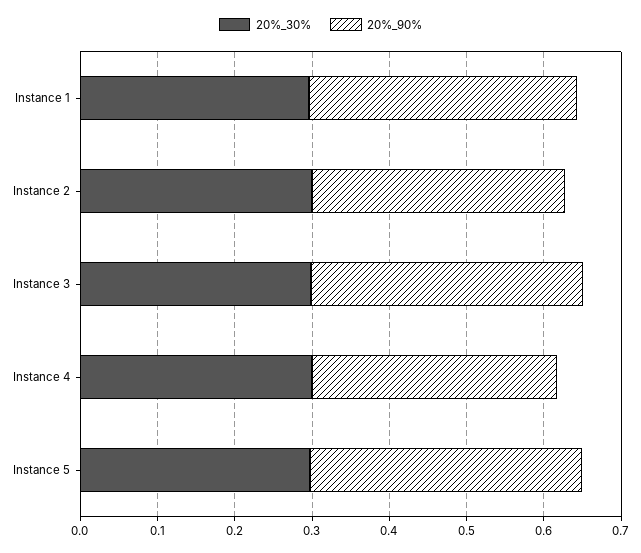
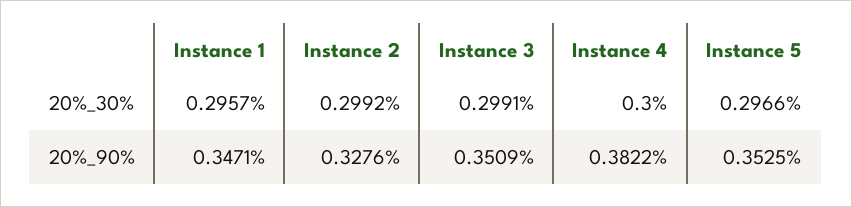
20%_90%, Instance 4: 0.32 -> 0.3822

